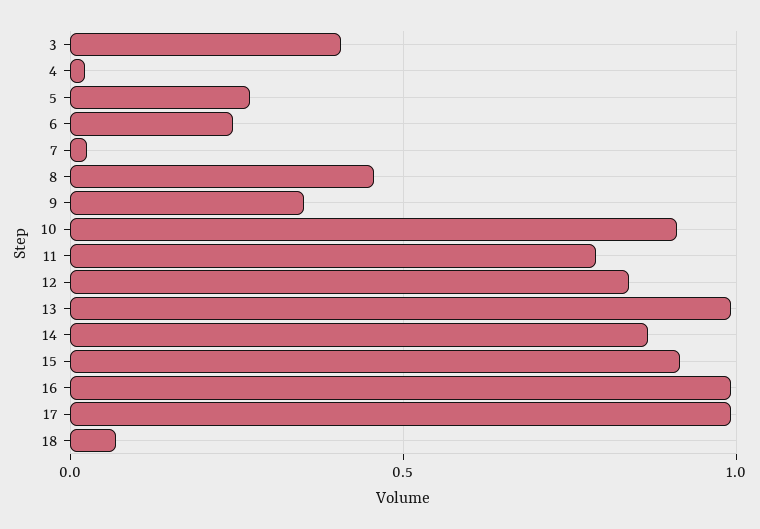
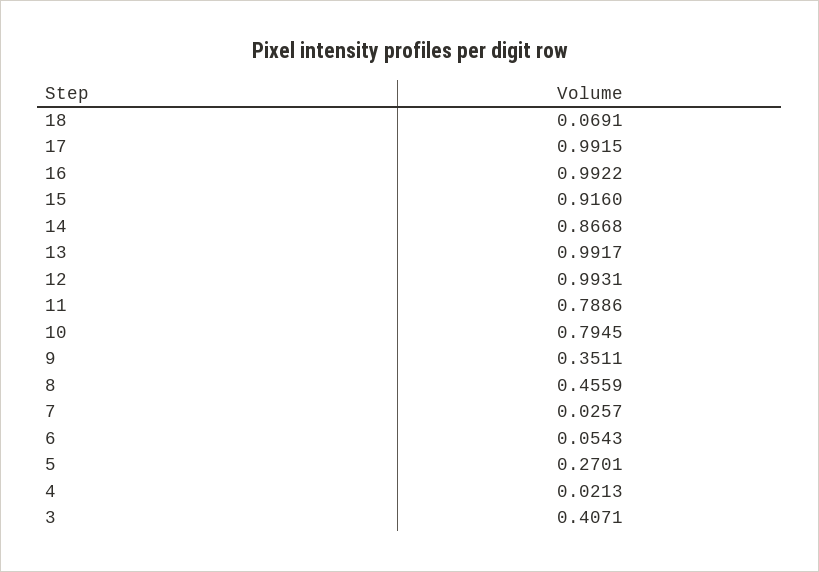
6: 0.25 -> 0.0543
10: 0.9 -> 0.7945
12: 0.85 -> 0.9931

